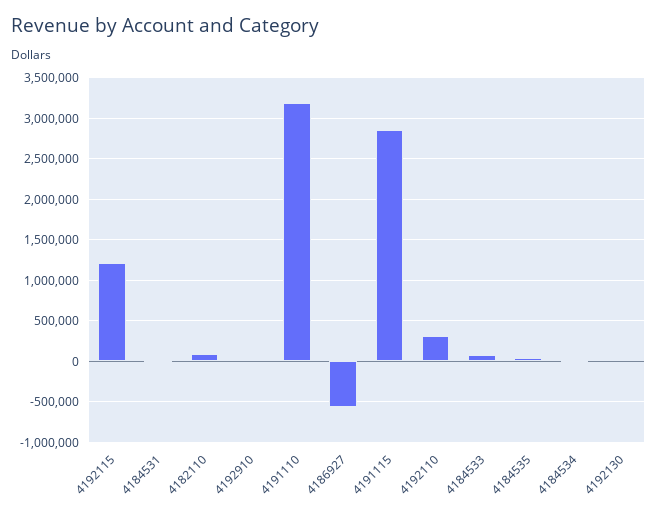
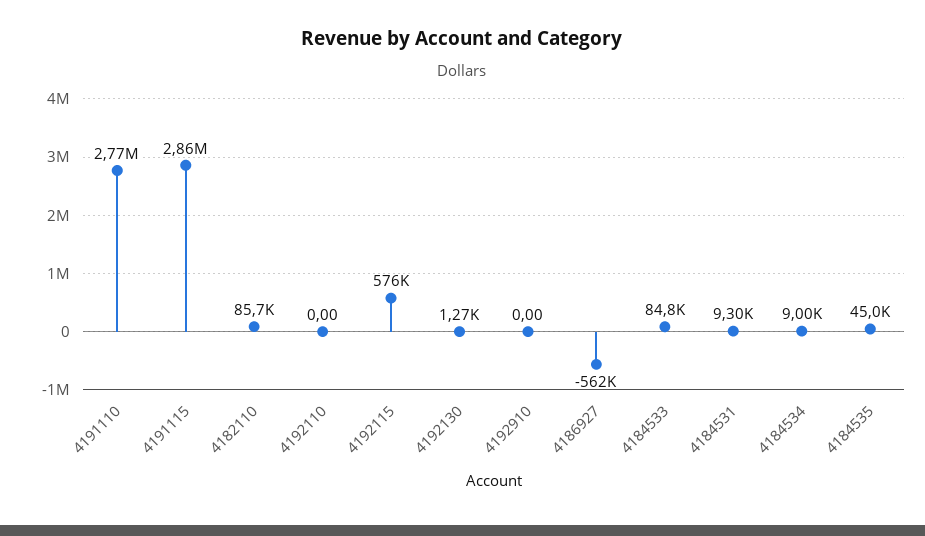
4192115: 1200000 -> 576000
4191110: 3200000 -> 2770000
4192110: 300000 -> 0

